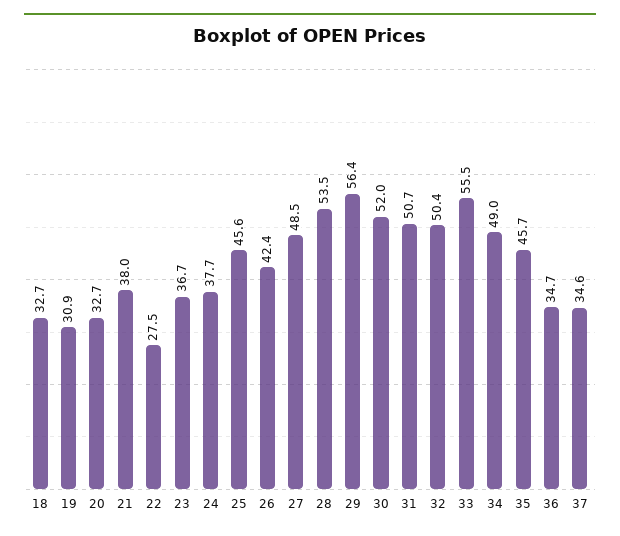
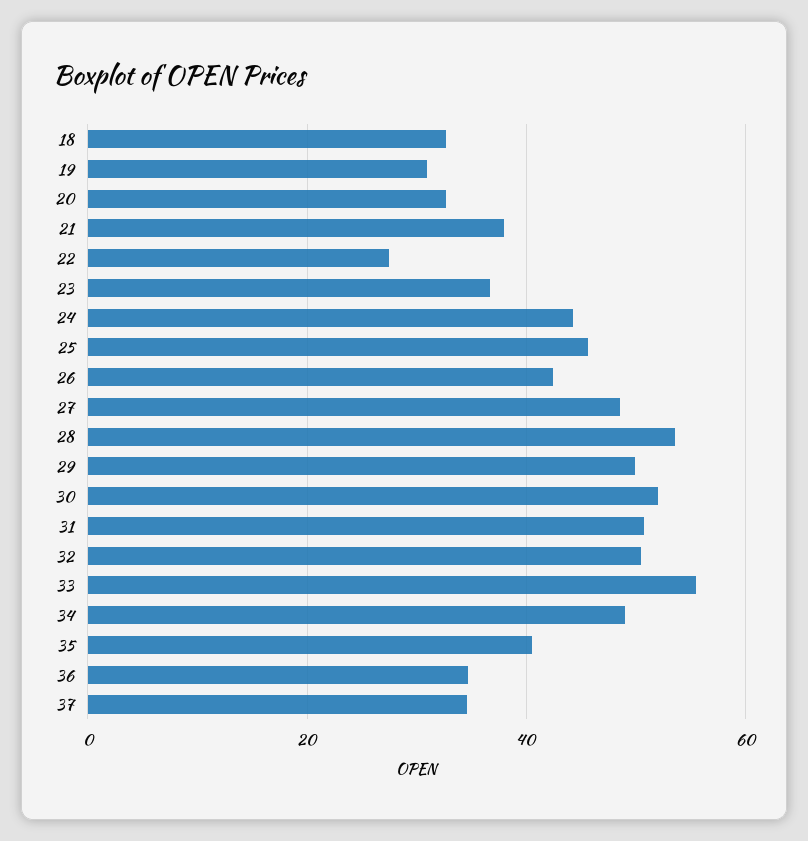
24: 37.7 -> 44
29: 56.4 -> 50
35: 45.7 -> 40

